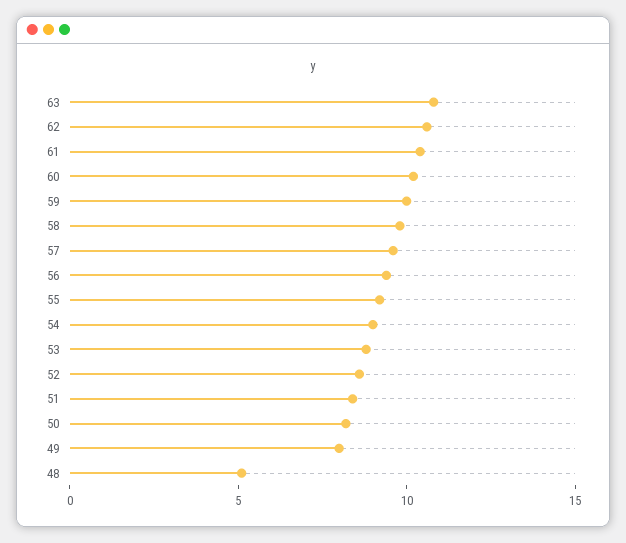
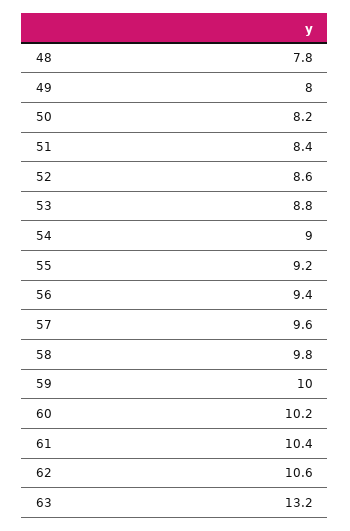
63: 11 -> 13.2
48: 5 -> 7.8

